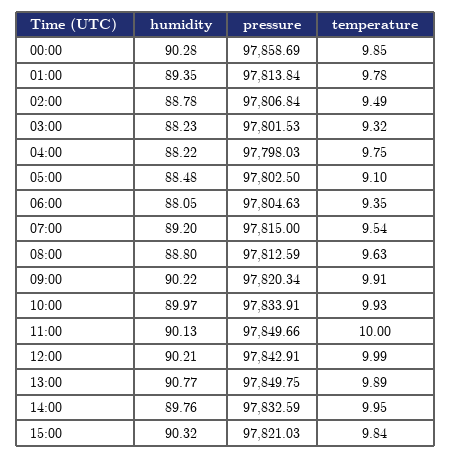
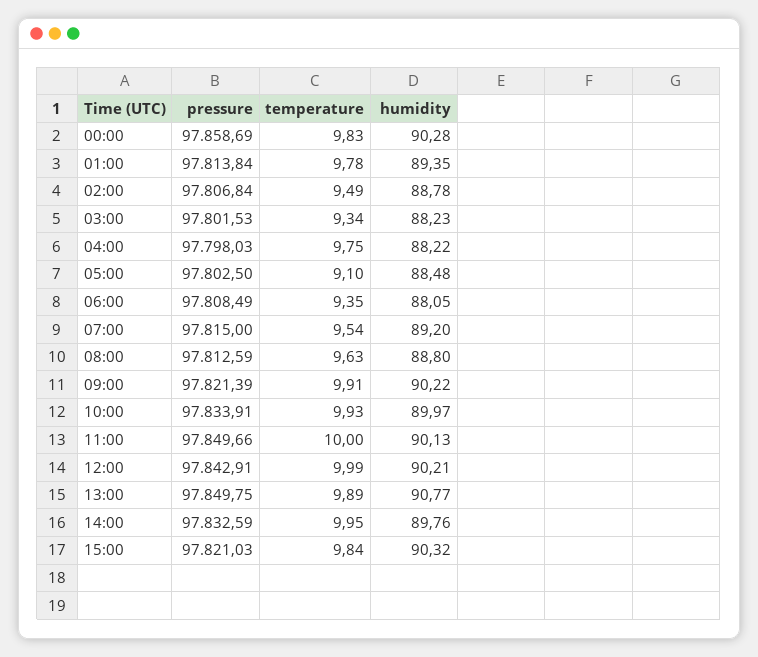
temperature, 00:00: 9.85 -> 9.83
temperature, 03:00: 9.32 -> 9.34
pressure, 06:00: 97804.63 -> 97808.49
pressure, 09:00: 97820.34 -> 97821.39

